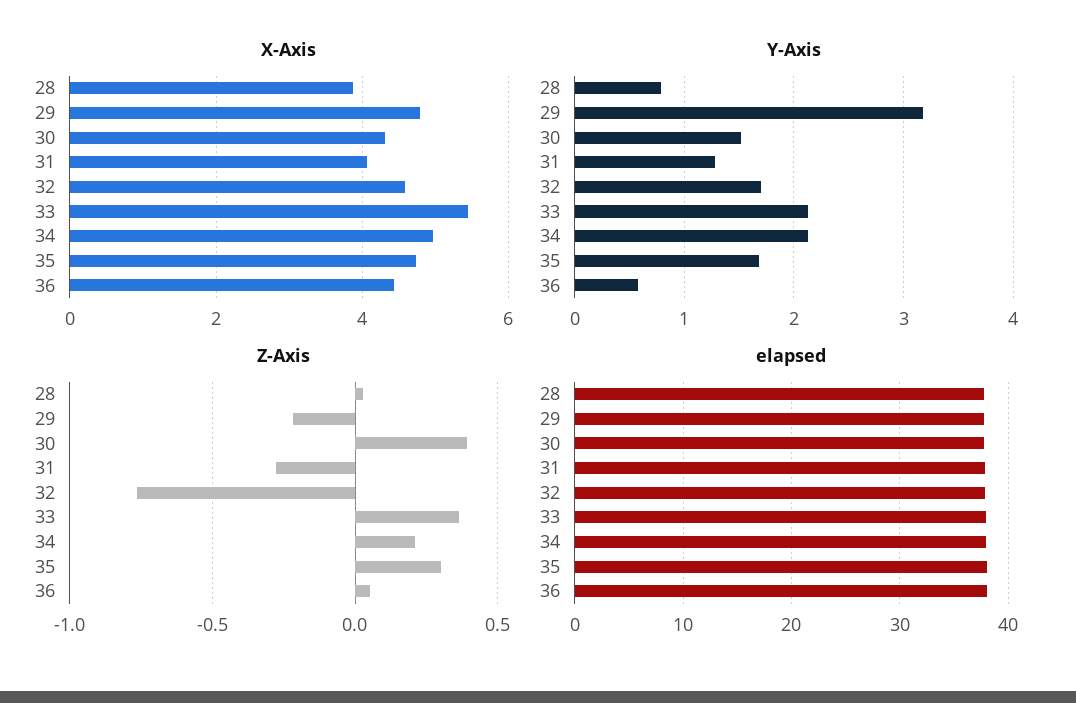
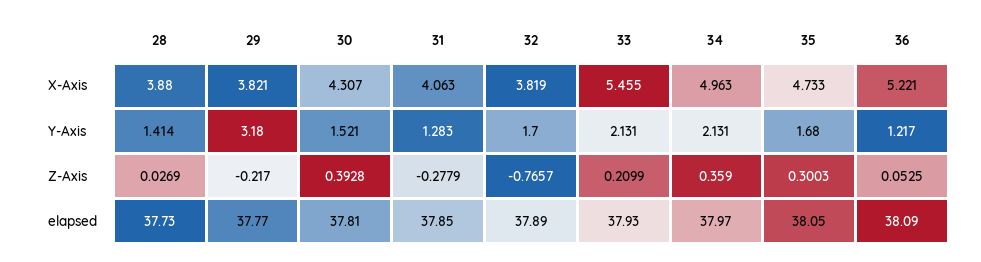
X-Axis, 29: 4.8 -> 3.821
X-Axis, 32: 4.6 -> 3.819
X-Axis, 36: 4.4 -> 5.221
Y-Axis, 28: 0.8 -> 1.414
Y-Axis, 36: 0.6 -> 1.217
Z-Axis, 33: 0.35 -> 0.2099
Z-Axis, 34: 0.2 -> 0.359

